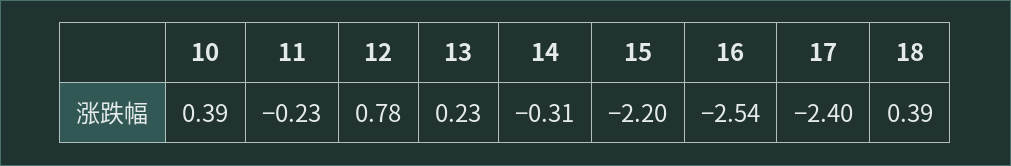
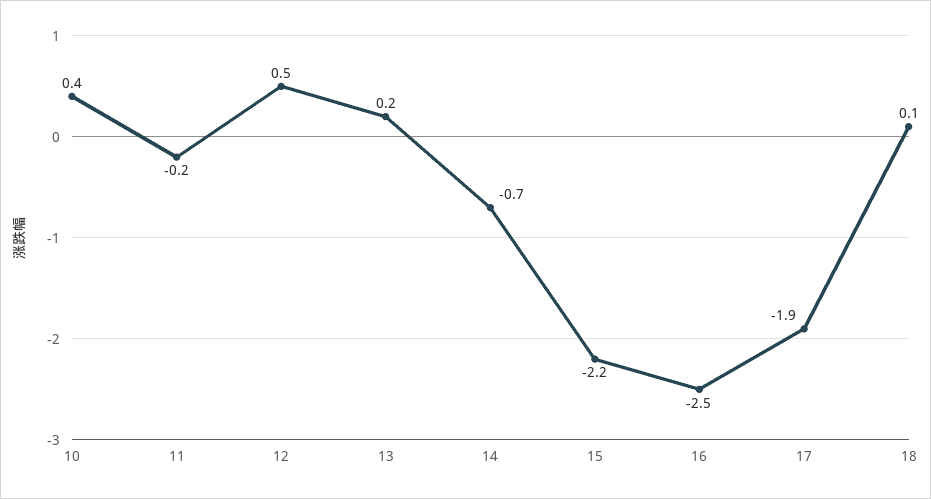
12: 0.78 -> 0.5
14: -0.31 -> -0.7
17: -2.4 -> -1.9
18: 0.39 -> 0.1

